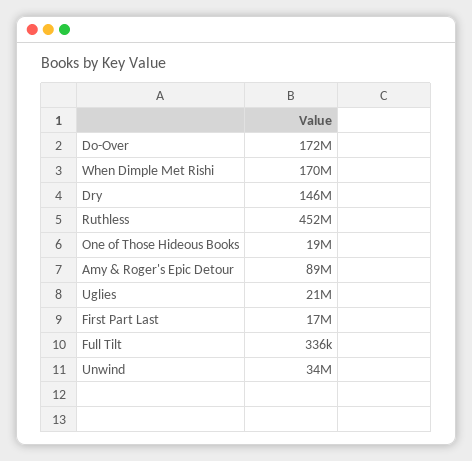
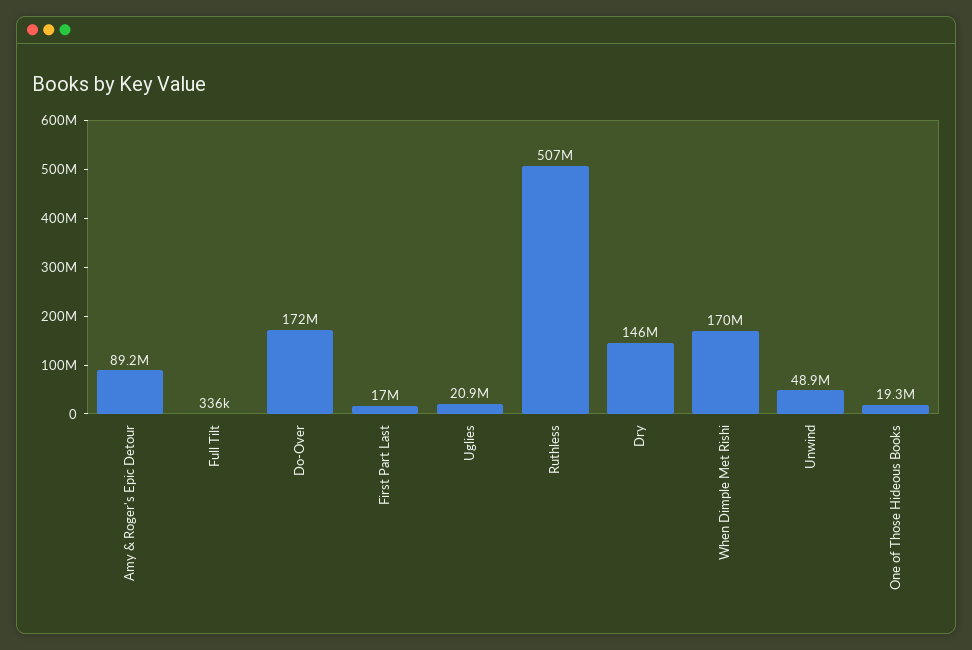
Ruthless: 452000000 -> 507000000
Unwind: 34000000 -> 48900000

